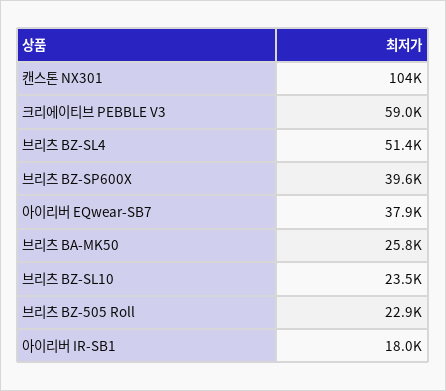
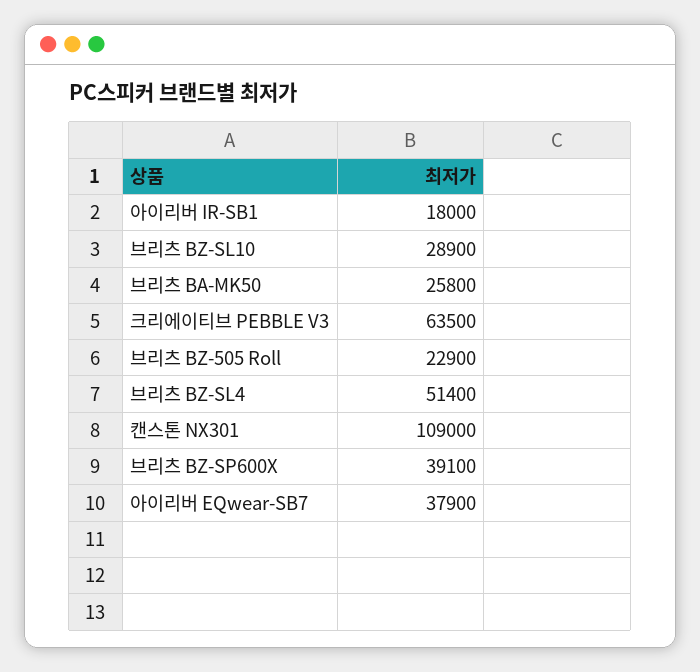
캔스톤 NX301: 104000 -> 109000
크리에이티브 PEBBLE V3: 59000 -> 63500
브리츠 BZ-SP600X: 39600 -> 39100
브리츠 BZ-SL10: 23500 -> 28900

